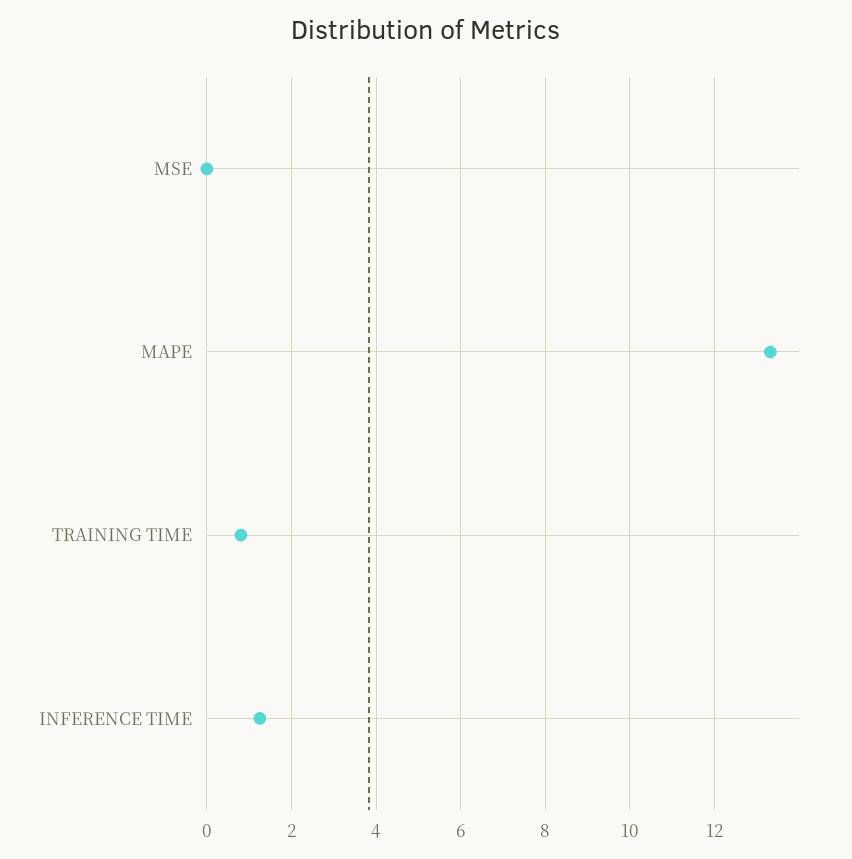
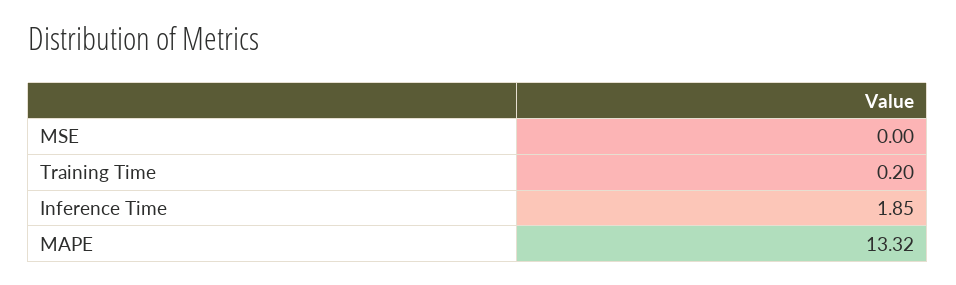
TRAINING TIME: 0.8 -> 0.2
INFERENCE TIME: 1.2 -> 1.85

